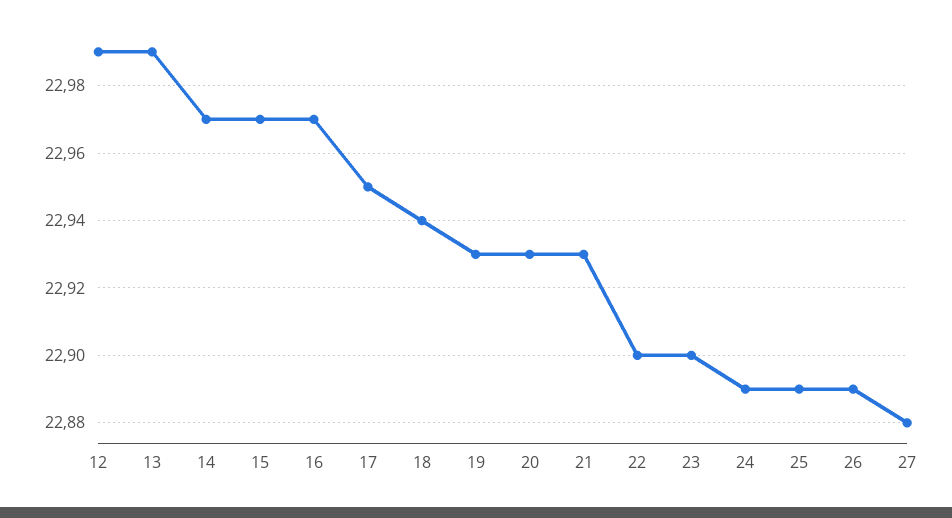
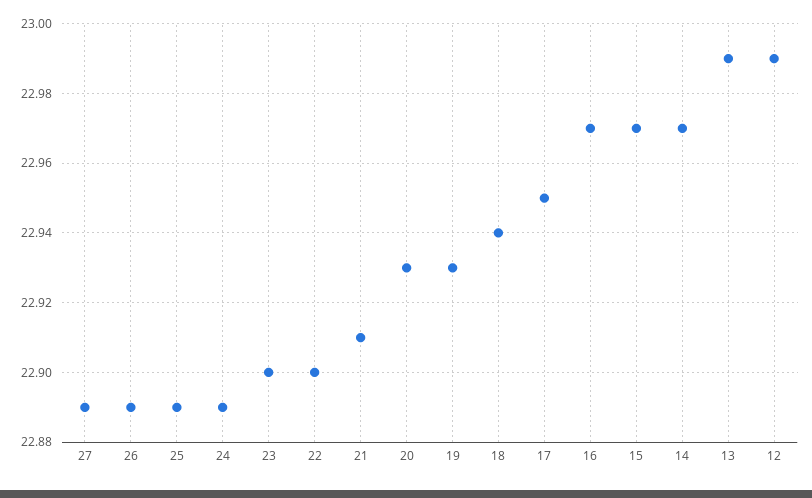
21: 22.93 -> 22.91
27: 22.88 -> 22.89

